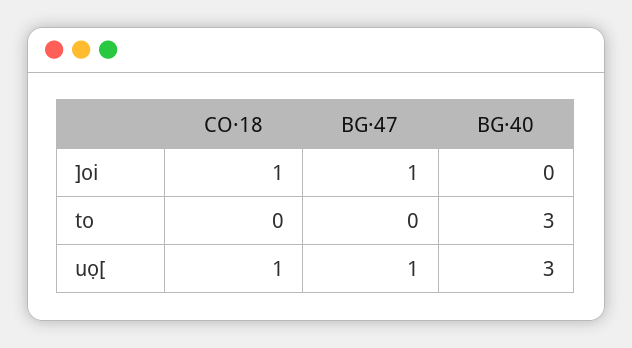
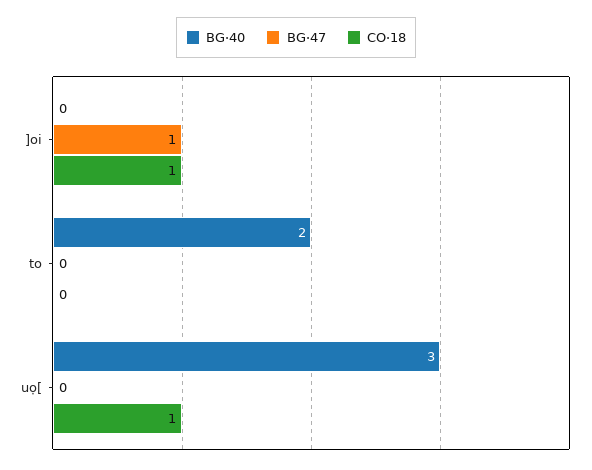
BG·40, to: 3 -> 2
BG·47, uọ[: 1 -> 0

